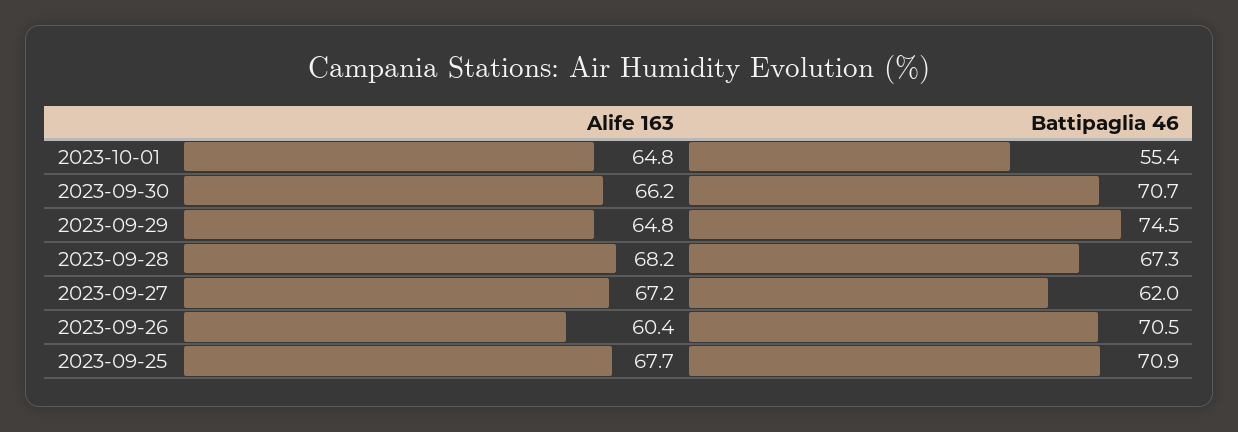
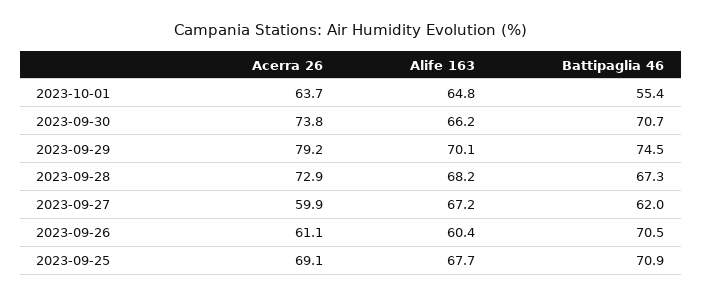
Alife 163, 2023-09-29: 64.8 -> 70.1
Acerra 26, 2023-10-01: none -> 63.7
Acerra 26, 2023-09-30: none -> 73.8
Acerra 26, 2023-09-29: none -> 79.2
Acerra 26, 2023-09-28: none -> 72.9
Acerra 26, 2023-09-27: none -> 59.9
Acerra 26, 2023-09-26: none -> 61.1
Acerra 26, 2023-09-25: none -> 69.1

